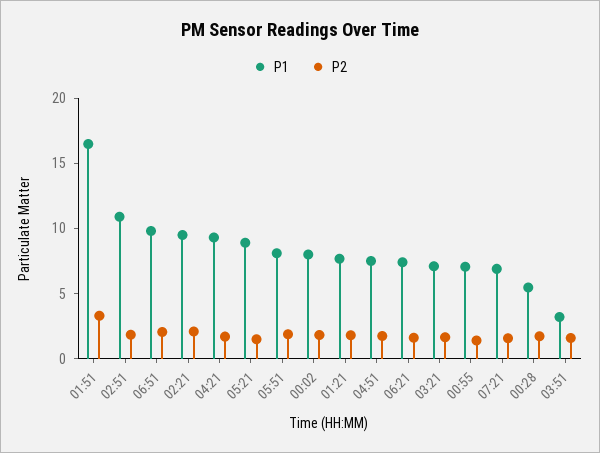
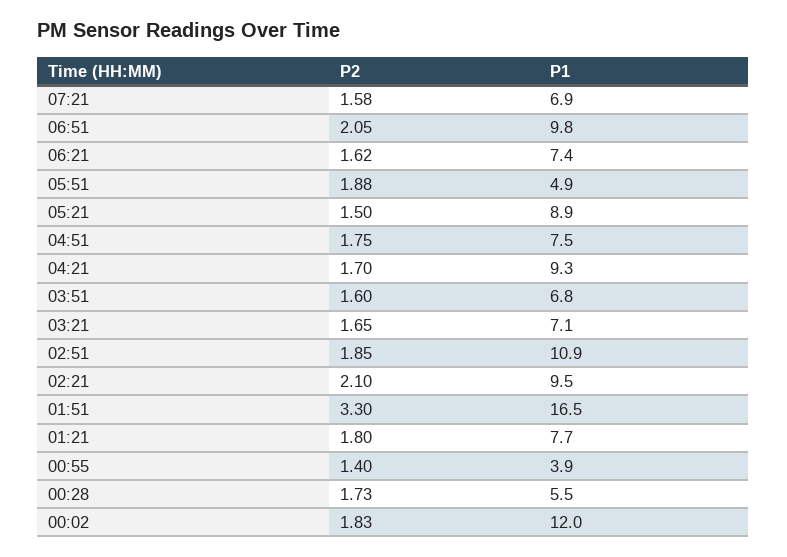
P1, 05:51: 8 -> 4.9
P1, 00:02: 8 -> 12
P1, 00:55: 7 -> 3.9
P1, 03:51: 3 -> 6.8

